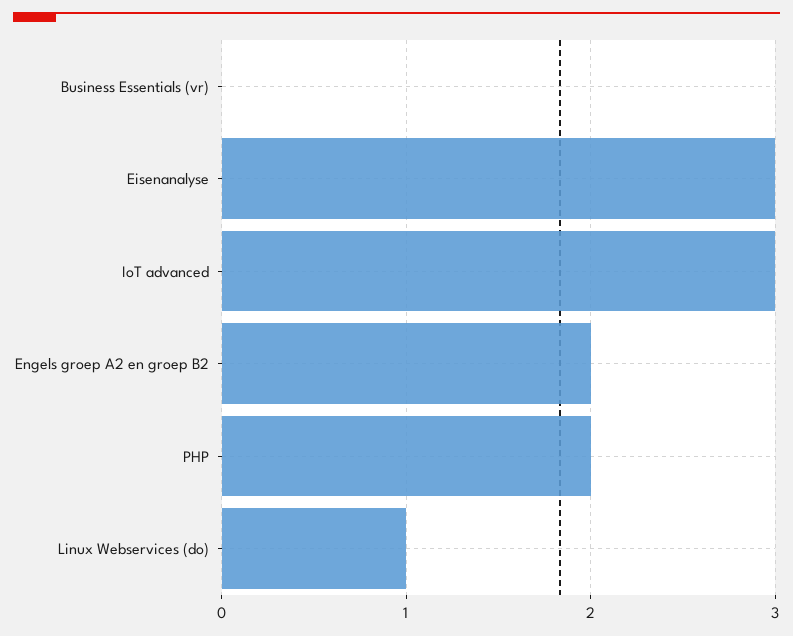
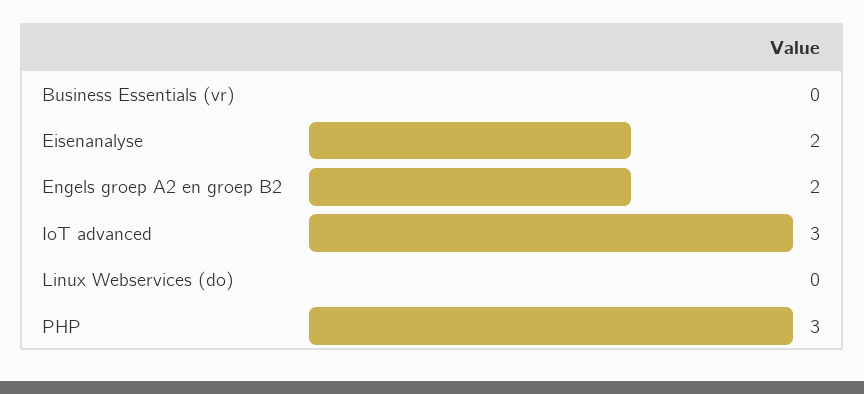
Eisenanalyse: 3 -> 2
PHP: 2 -> 3
Linux Webservices (do): 1 -> 0

